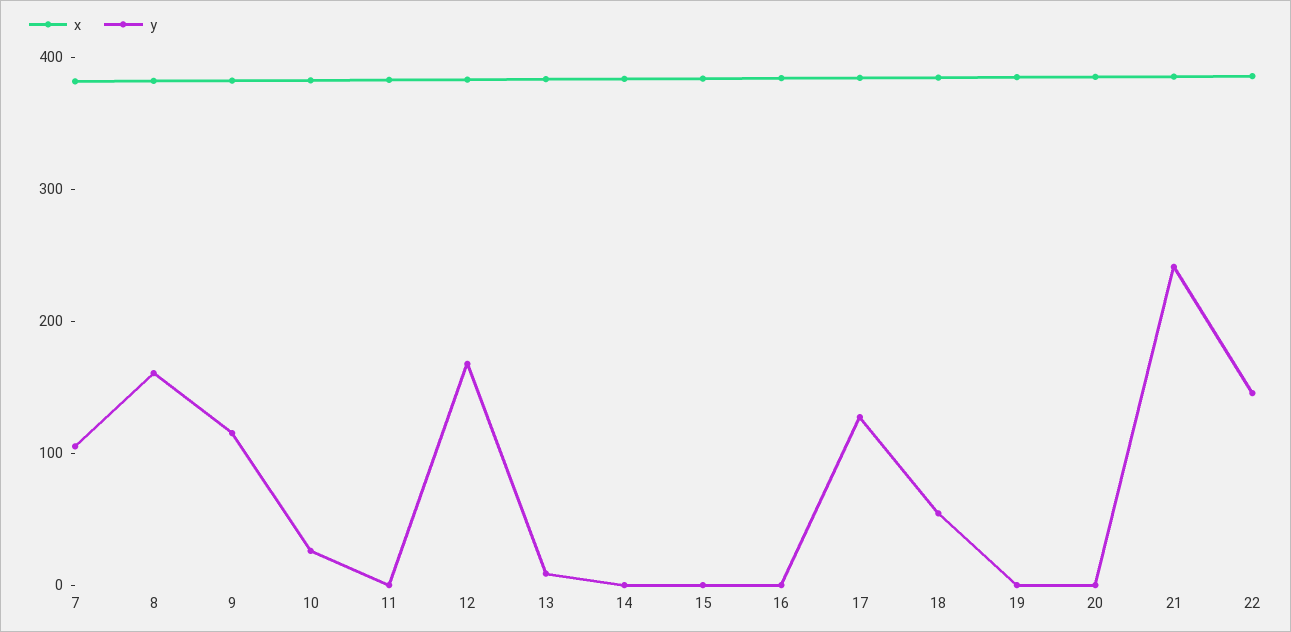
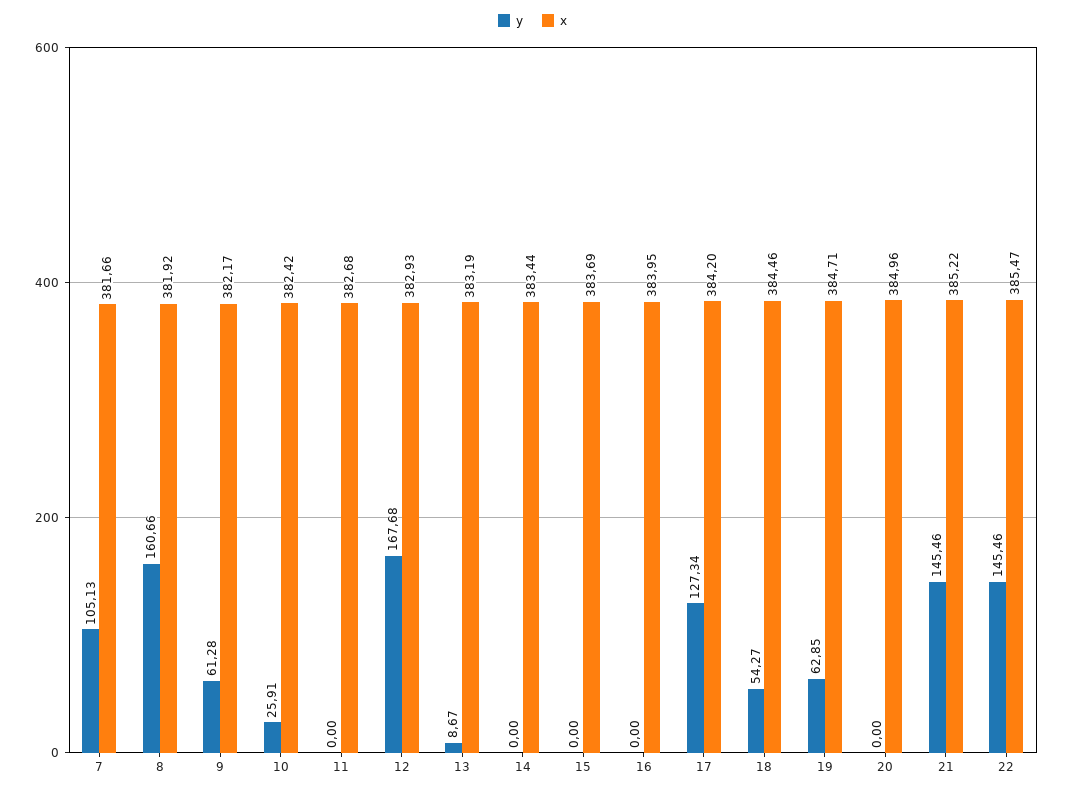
y, 9: 120 -> 61.28
y, 19: 0 -> 62.85
y, 21: 240 -> 145.46

